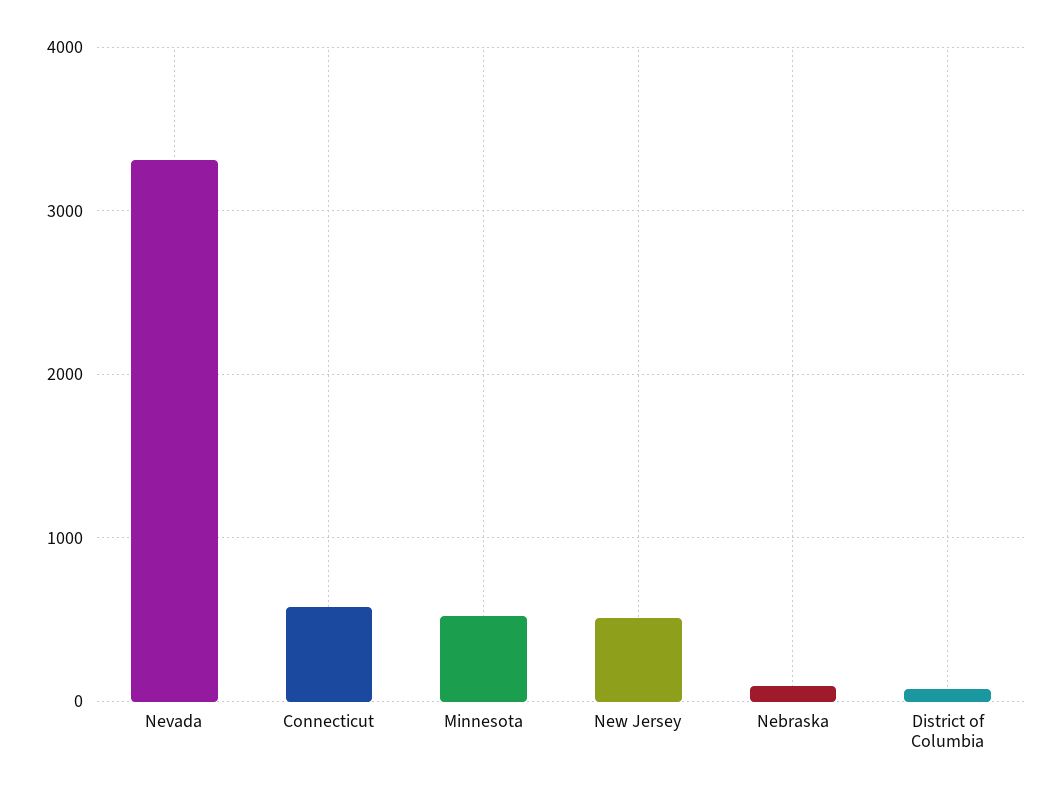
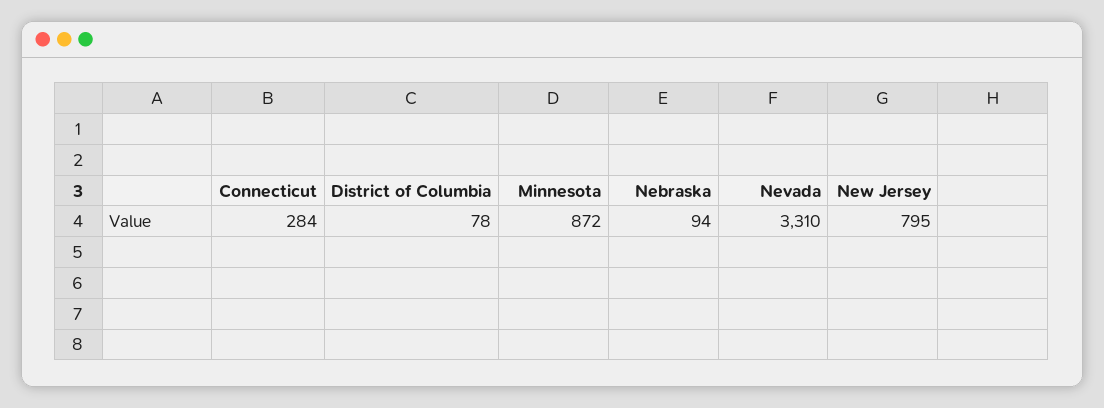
Connecticut: 600 -> 284
Minnesota: 500 -> 872
New Jersey: 500 -> 795

